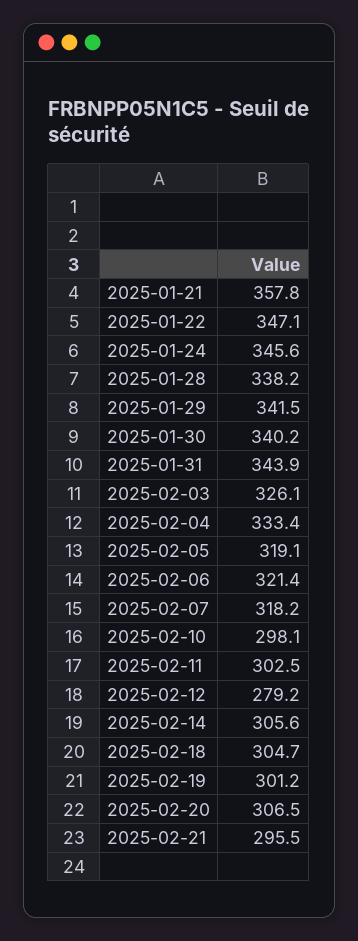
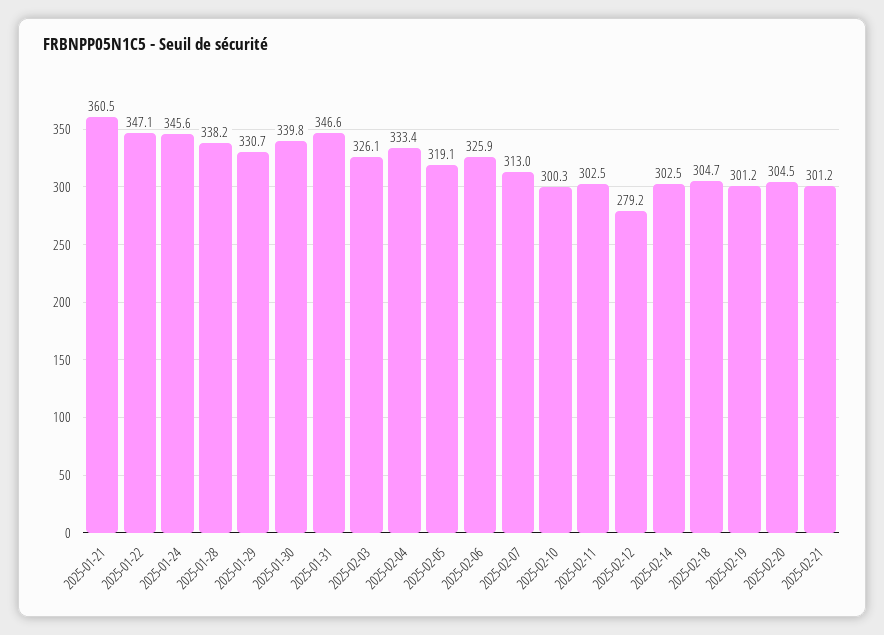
2025-01-21: 357.8 -> 360.5
2025-01-29: 341.5 -> 330.7
2025-01-30: 340.2 -> 339.8
2025-01-31: 343.9 -> 346.6
2025-02-06: 321.4 -> 325.9
2025-02-07: 318.2 -> 313
2025-02-10: 298.1 -> 300.3
2025-02-14: 305.6 -> 302.5
2025-02-20: 306.5 -> 304.5
2025-02-21: 295.5 -> 301.2

